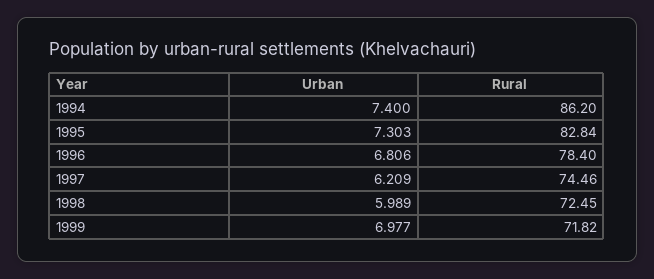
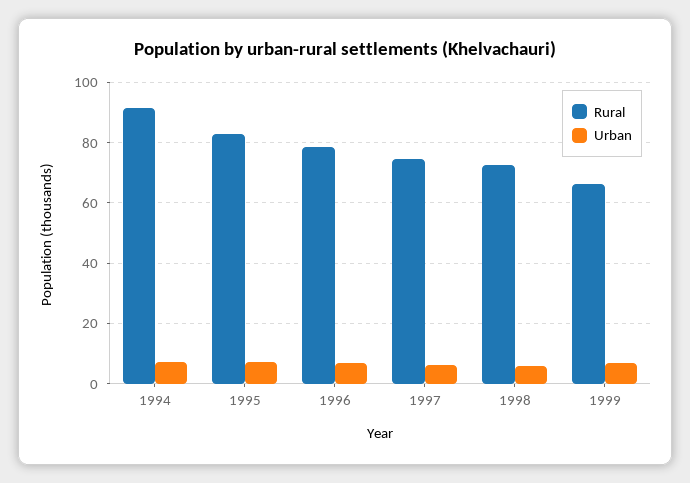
Rural, 1994: 86.2 -> 92
Rural, 1999: 71.82 -> 66

